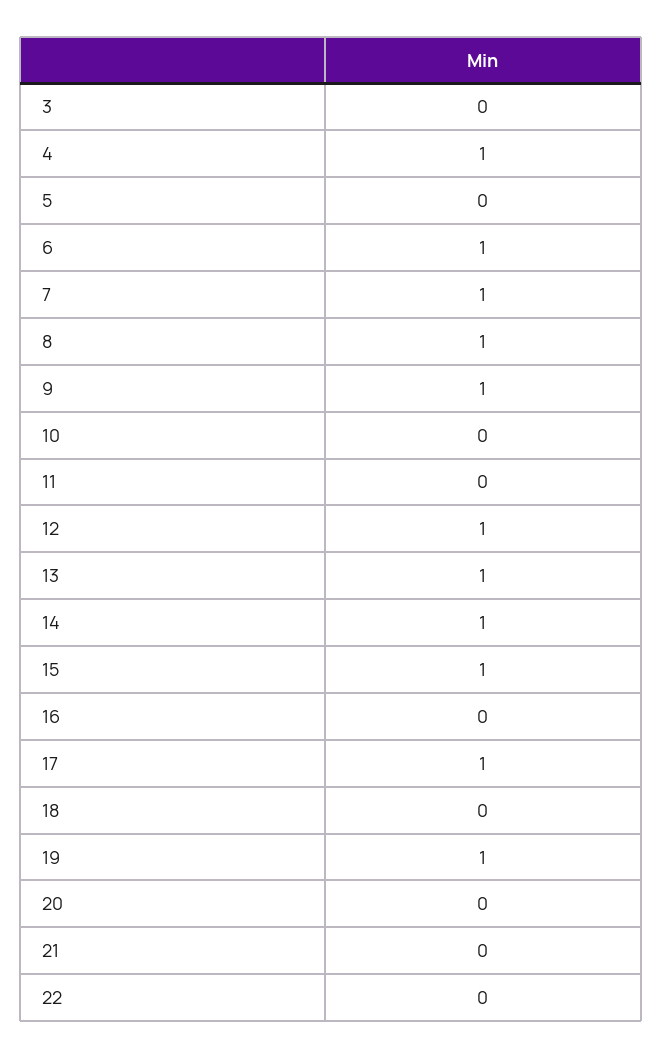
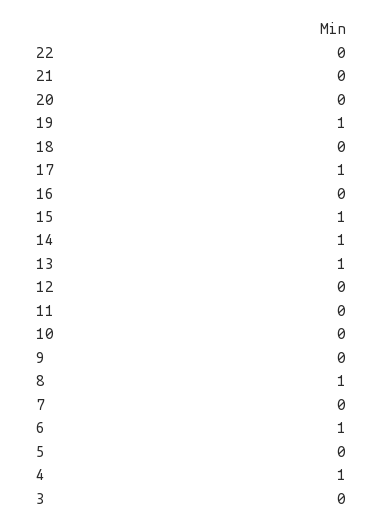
7: 1 -> 0
9: 1 -> 0
12: 1 -> 0

